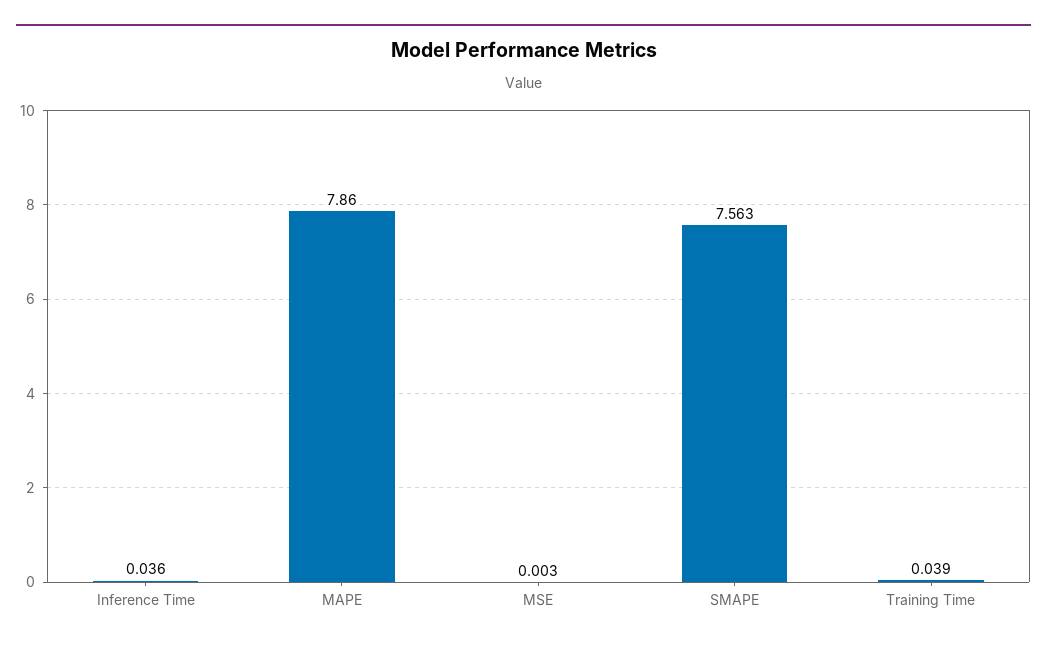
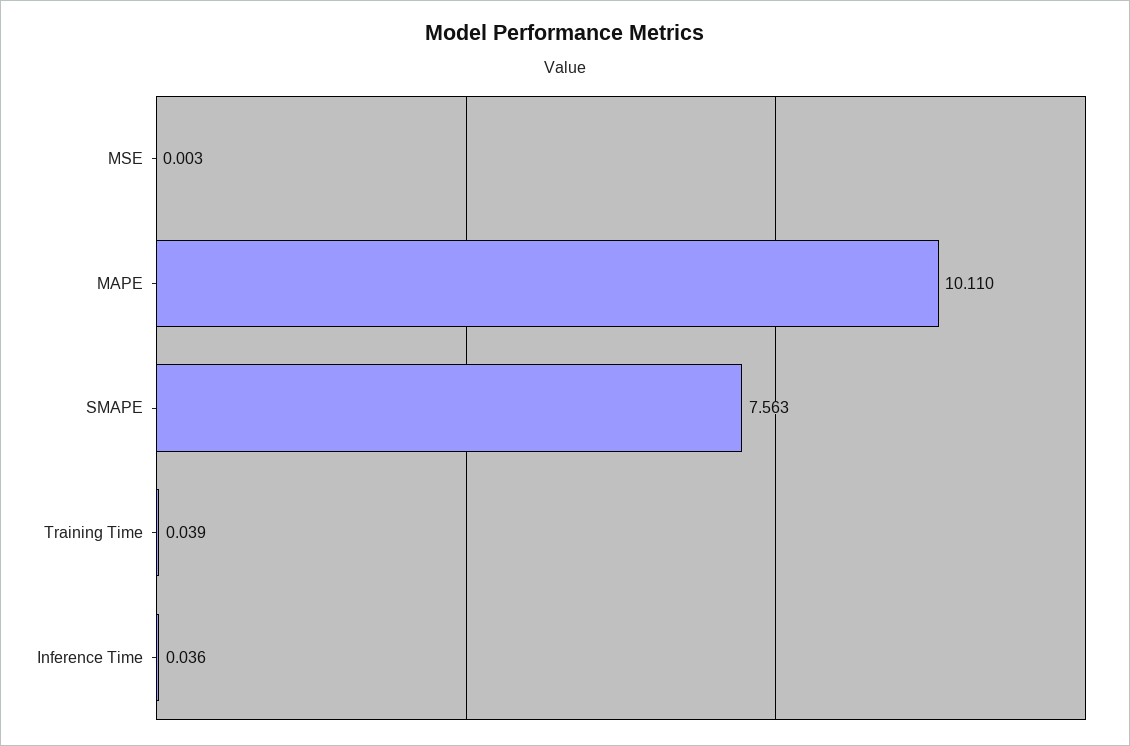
MAPE: 7.86 -> 10.11

